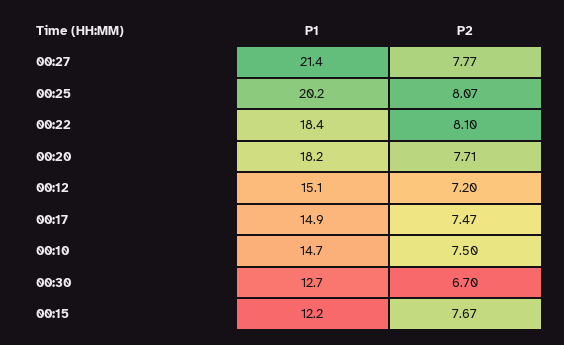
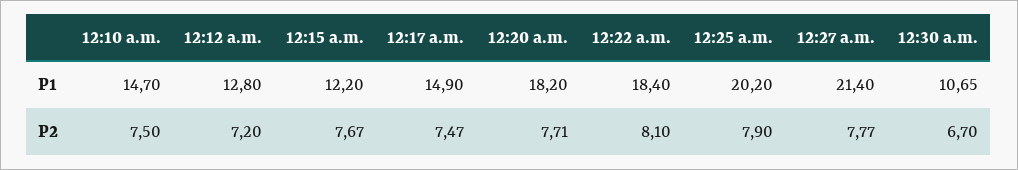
P2, 00:25: 8.07 -> 7.9
P1, 00:12: 15.1 -> 12.8
P1, 00:30: 12.7 -> 10.65

